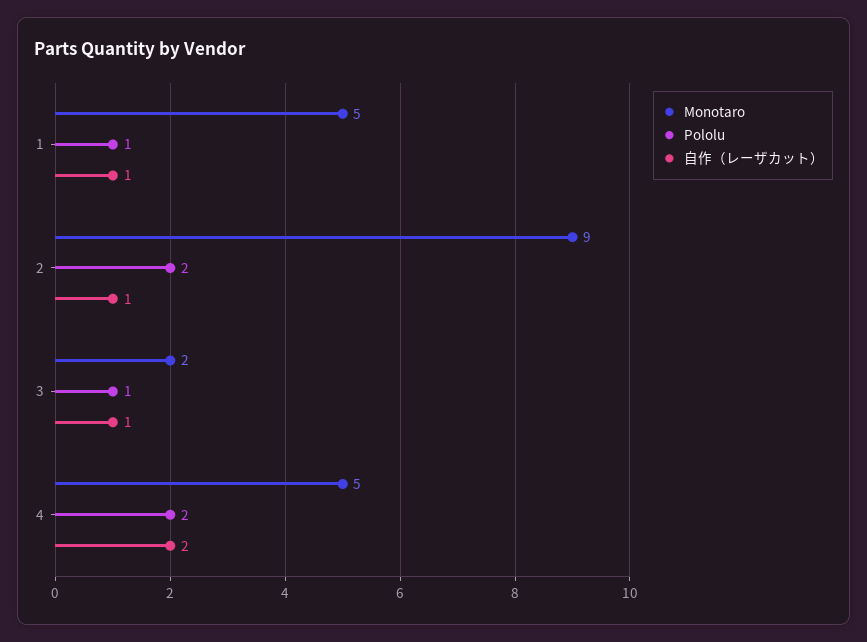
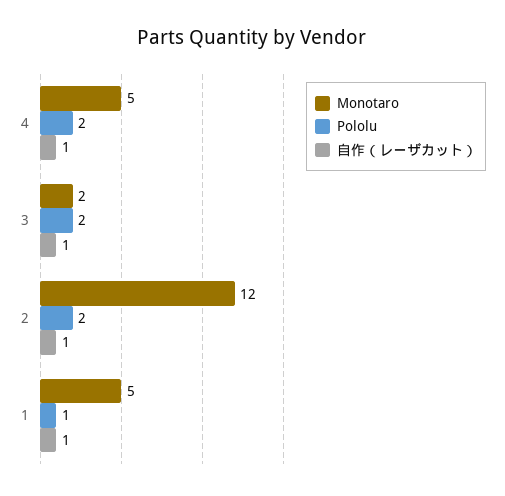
Monotaro, 2: 9 -> 12
Pololu, 3: 1 -> 2
自作（レーザカット）, 4: 2 -> 1

